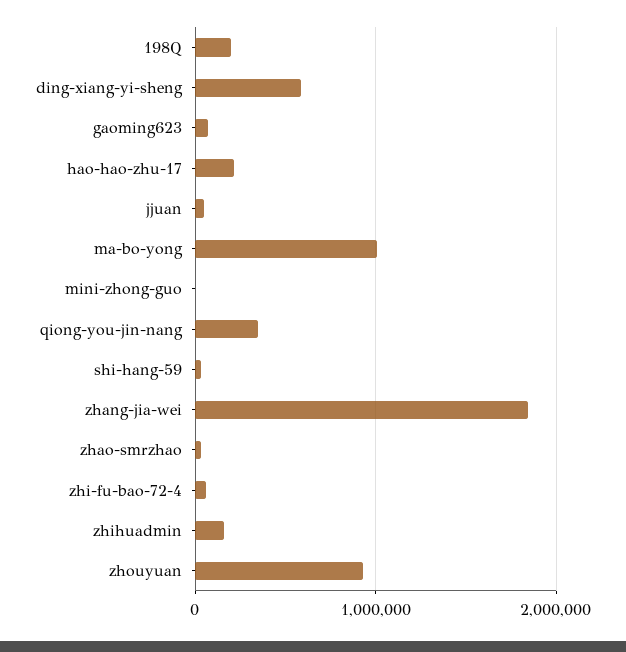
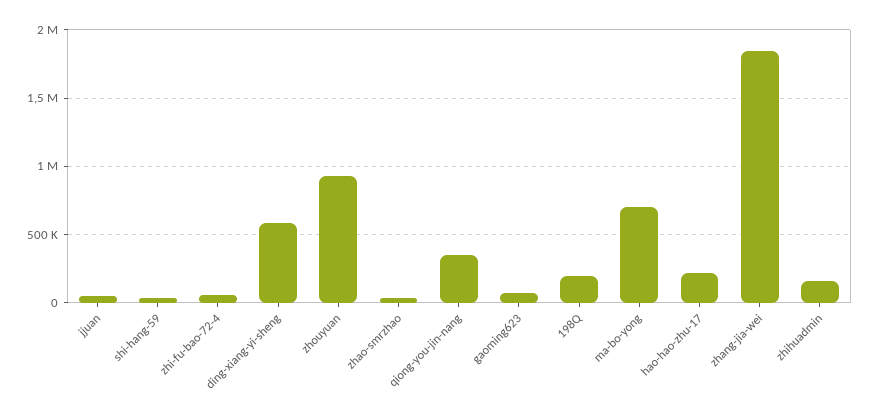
ma-bo-yong: 1000000 -> 700000
mini-zhong-guo: 0 -> none

